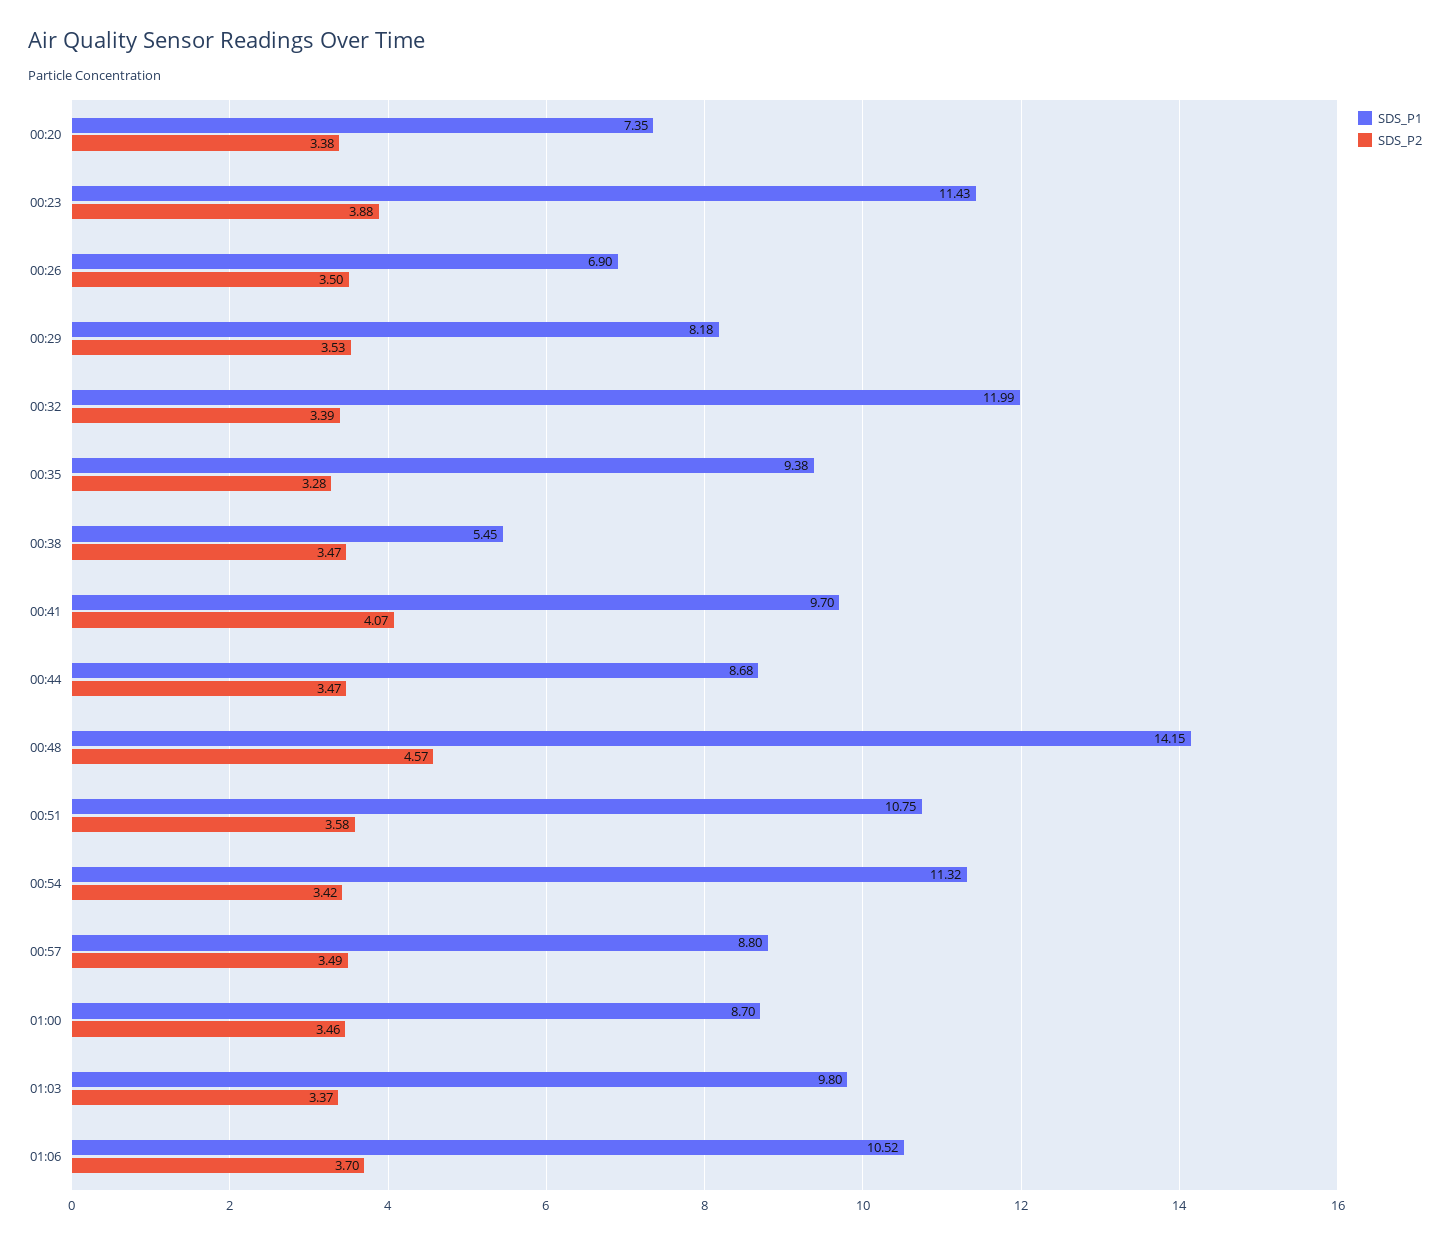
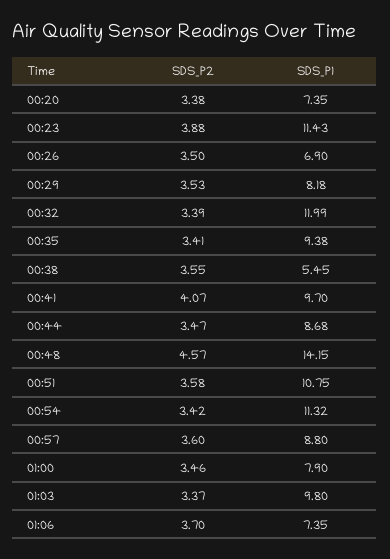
SDS_P2, 00:35: 3.28 -> 3.41
SDS_P2, 00:38: 3.47 -> 3.55
SDS_P2, 00:57: 3.49 -> 3.6
SDS_P1, 01:00: 8.7 -> 7.9
SDS_P1, 01:06: 10.52 -> 7.35

